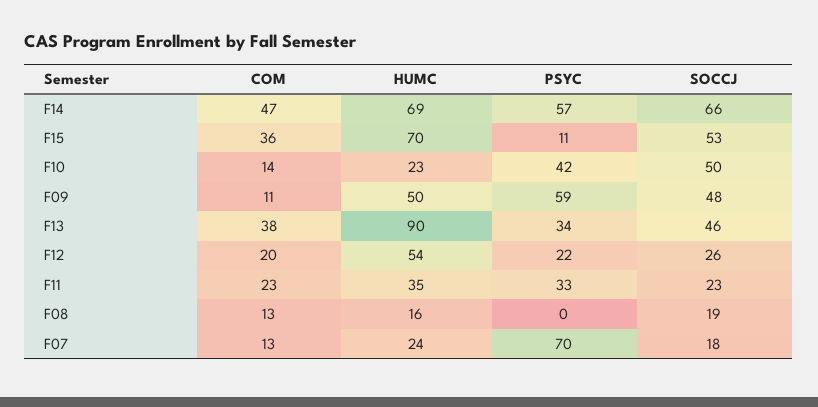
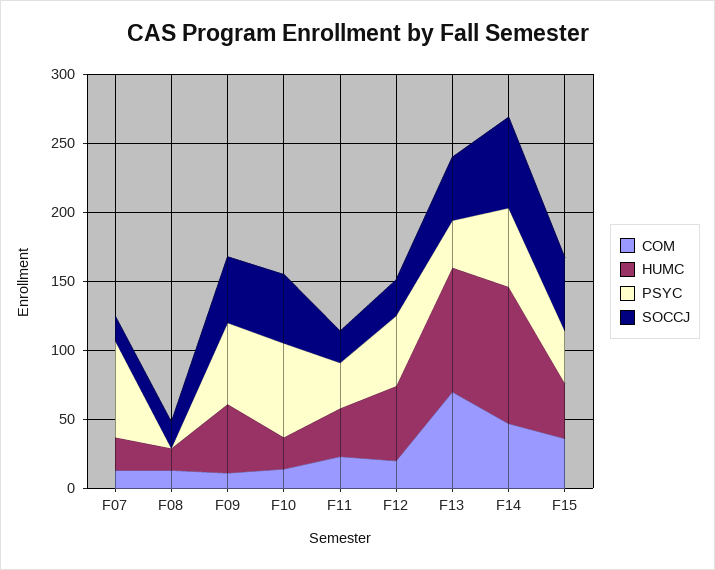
HUMC, F14: 69 -> 100
HUMC, F15: 70 -> 40
PSYC, F15: 11 -> 40
PSYC, F10: 42 -> 70
COM, F13: 38 -> 70
PSYC, F12: 22 -> 50

